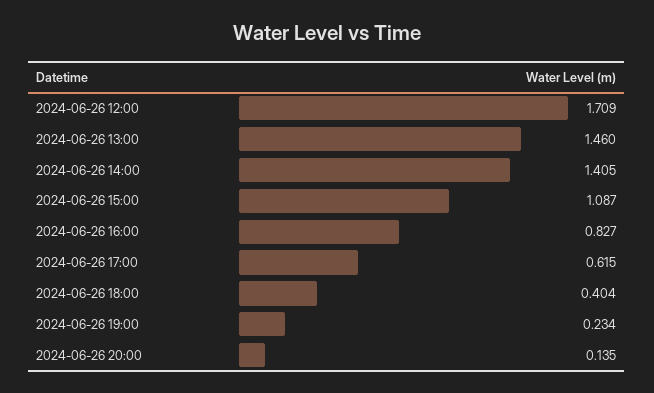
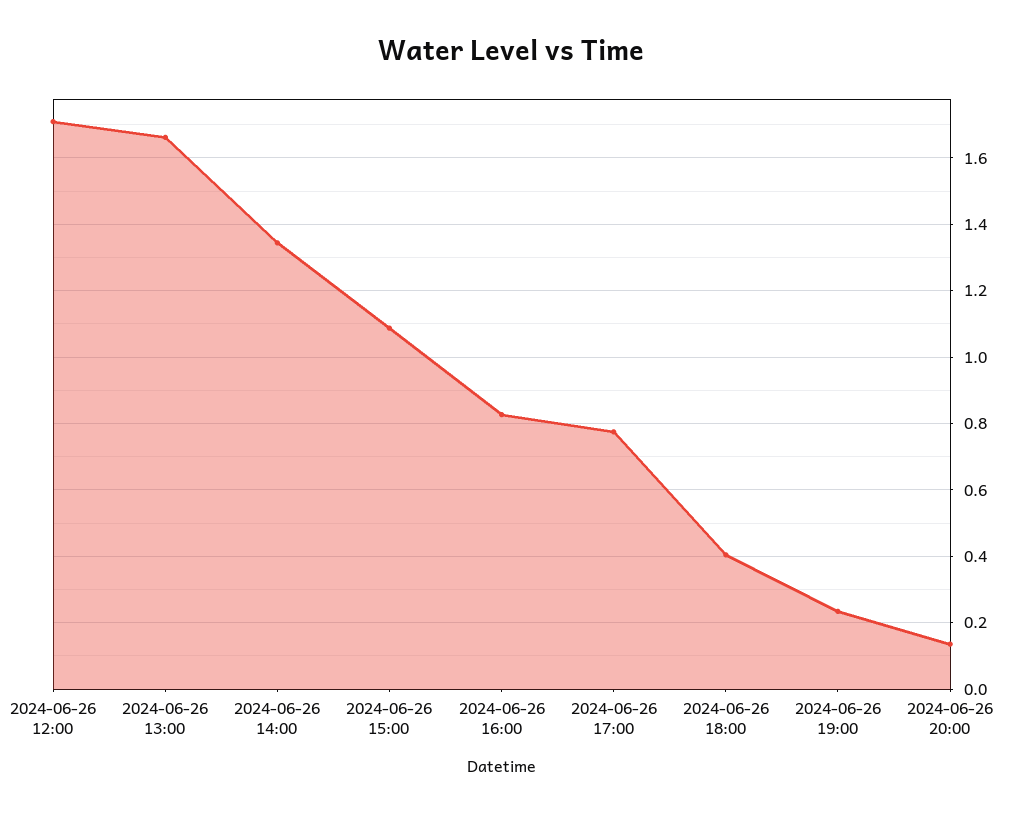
2024-06-26 13:00: 1.46 -> 1.66
2024-06-26 14:00: 1.405 -> 1.34
2024-06-26 17:00: 0.615 -> 0.78

